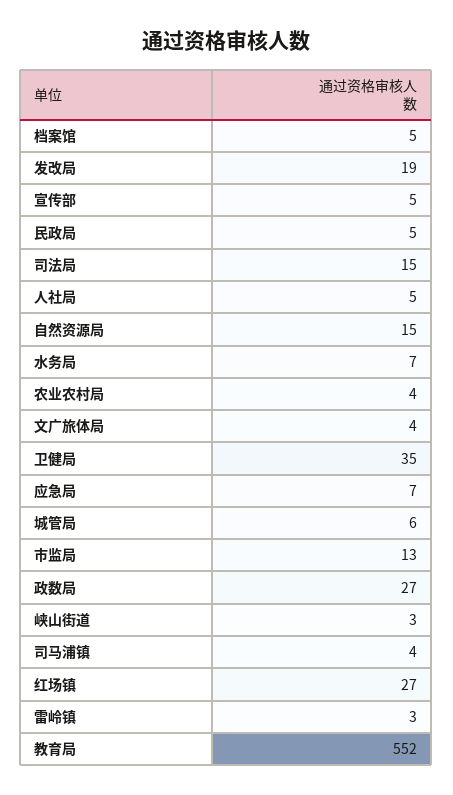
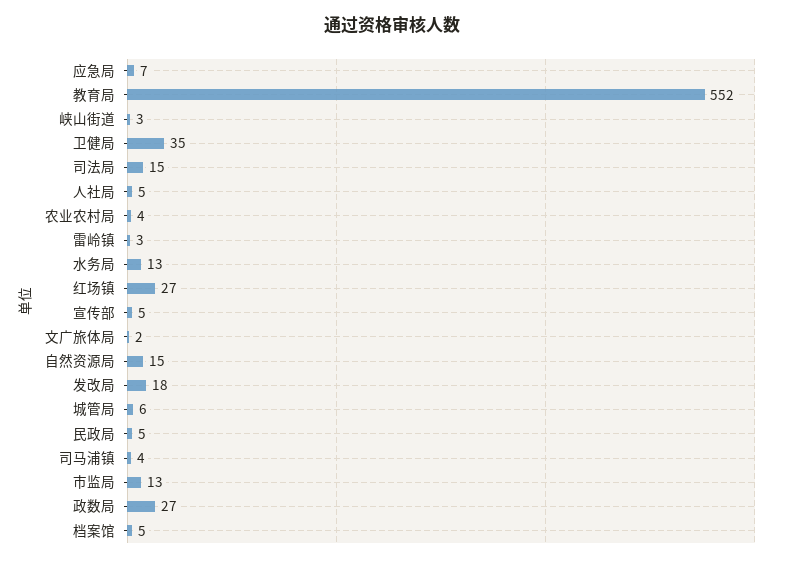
发改局: 19 -> 18
水务局: 7 -> 13
文广旅体局: 4 -> 2

